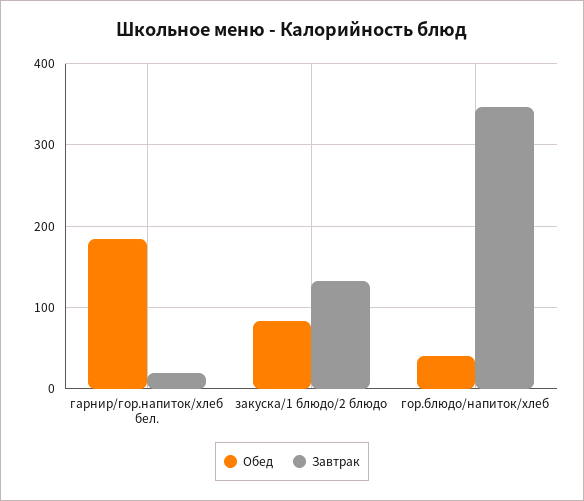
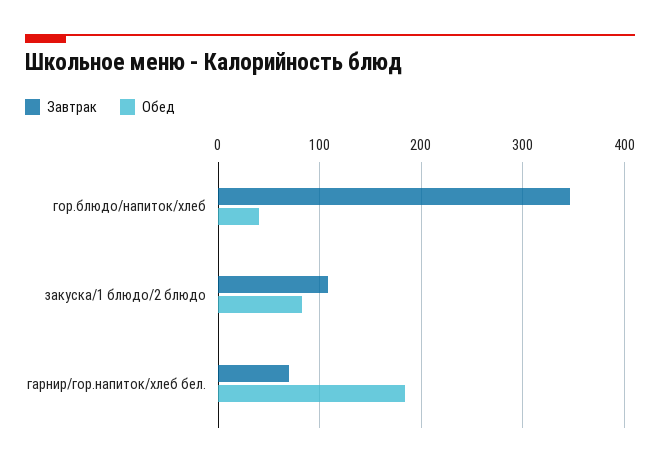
Завтрак, гарнир/гор.напиток/хлеб бел.: 20 -> 70
Завтрак, закуска/1 блюдо/2 блюдо: 130 -> 110

